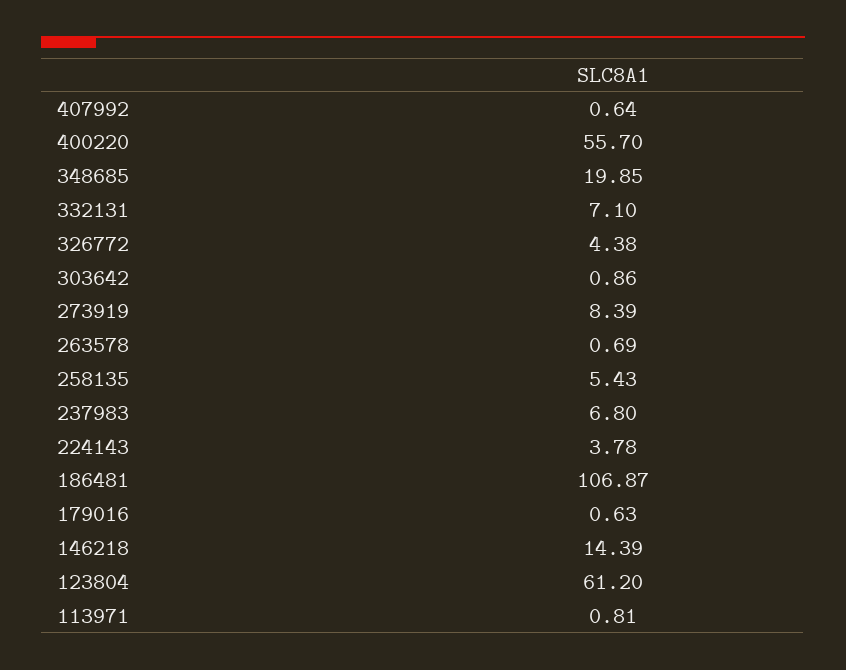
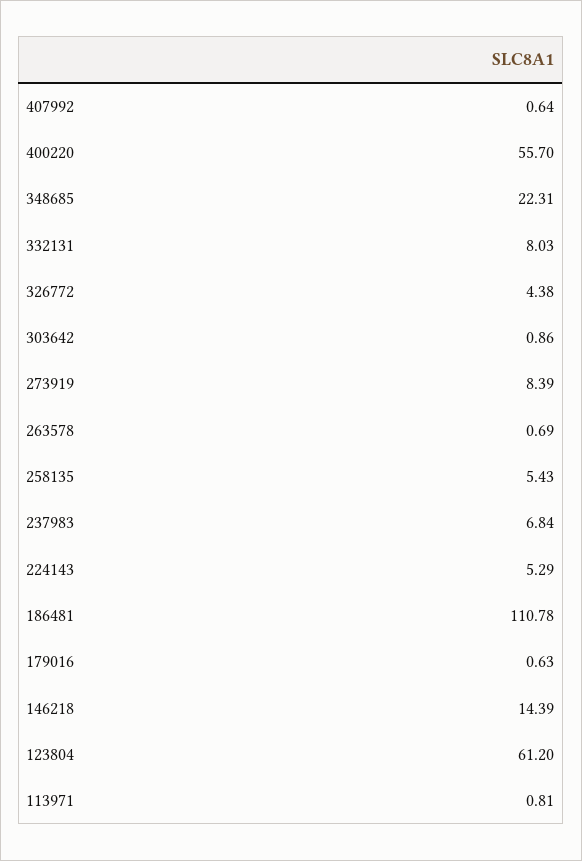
348685: 19.85 -> 22.31
332131: 7.1 -> 8.03
237983: 6.8 -> 6.84
224143: 3.78 -> 5.29
186481: 106.87 -> 110.78

